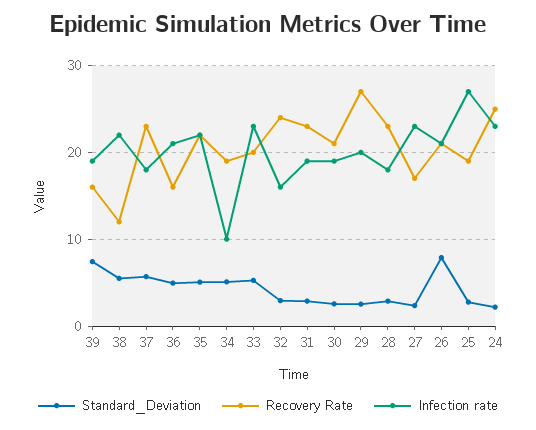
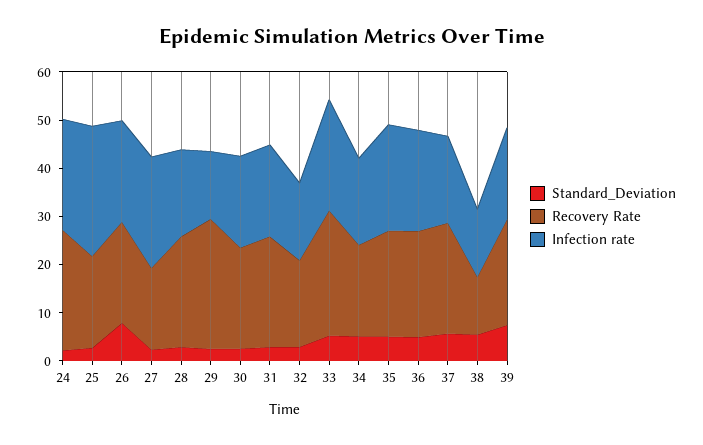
Recovery Rate, 39: 16 -> 22
Infection rate, 38: 22 -> 14
Recovery Rate, 36: 16 -> 22
Infection rate, 34: 10 -> 18
Recovery Rate, 33: 20 -> 26
Recovery Rate, 32: 24 -> 18
Infection rate, 29: 20 -> 14

